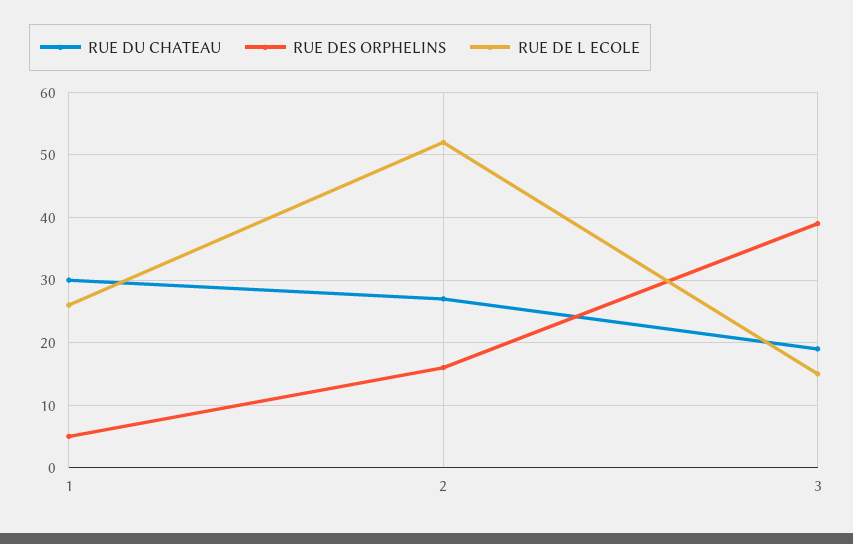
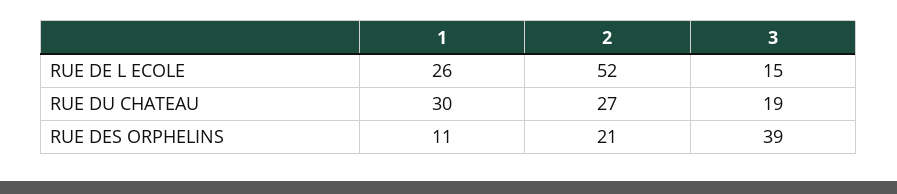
RUE DES ORPHELINS, 1: 5 -> 11
RUE DES ORPHELINS, 2: 16 -> 21

